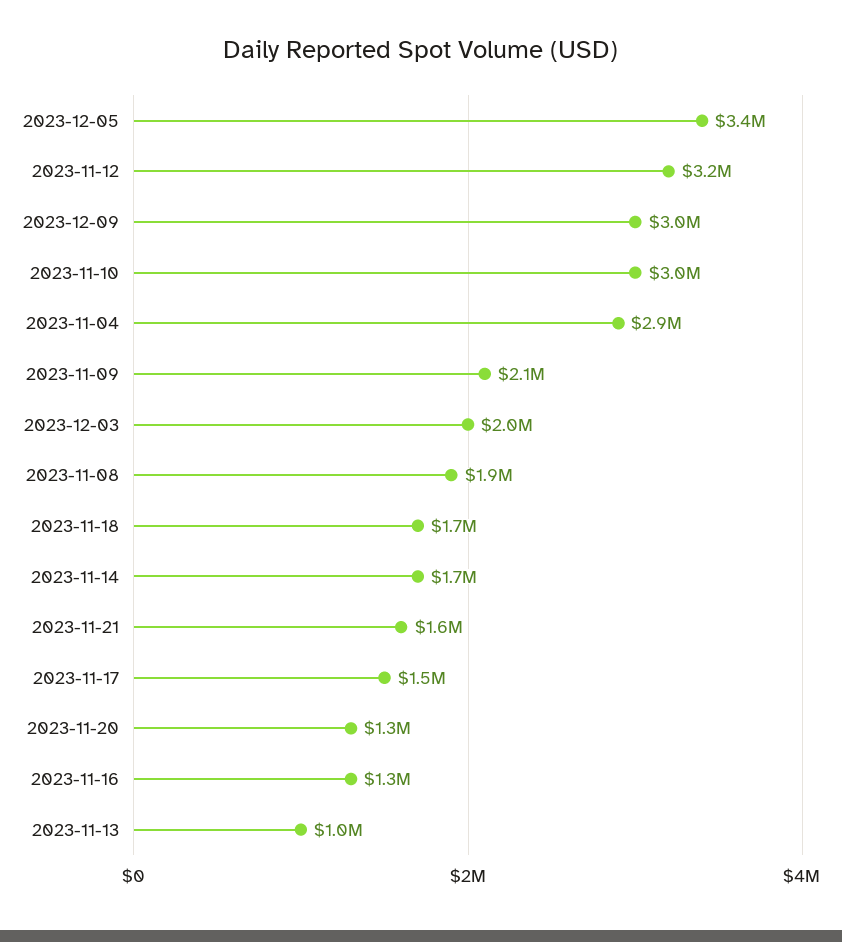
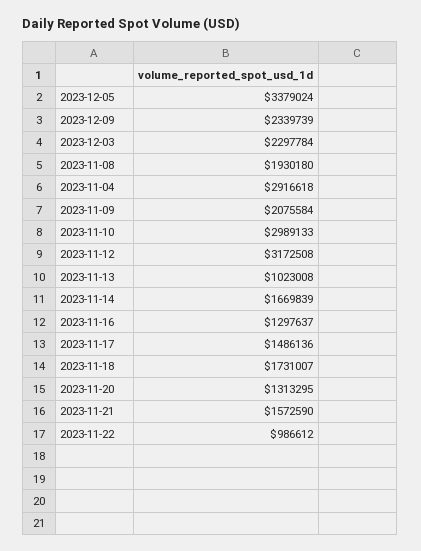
2023-12-09: 3000000 -> 2339739
2023-12-03: 2000000 -> 2297784
2023-11-22: none -> 986612

